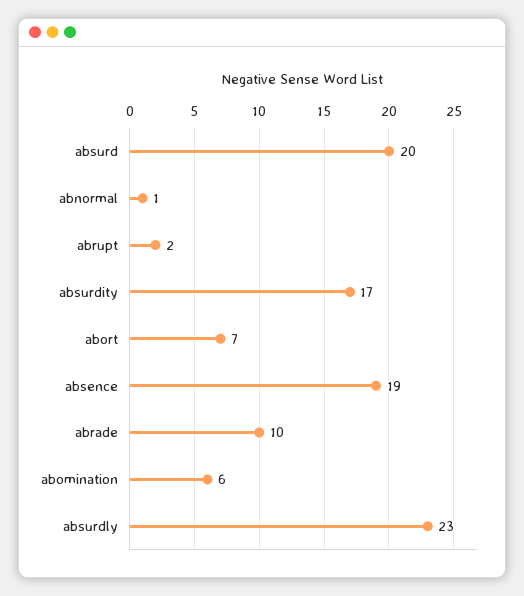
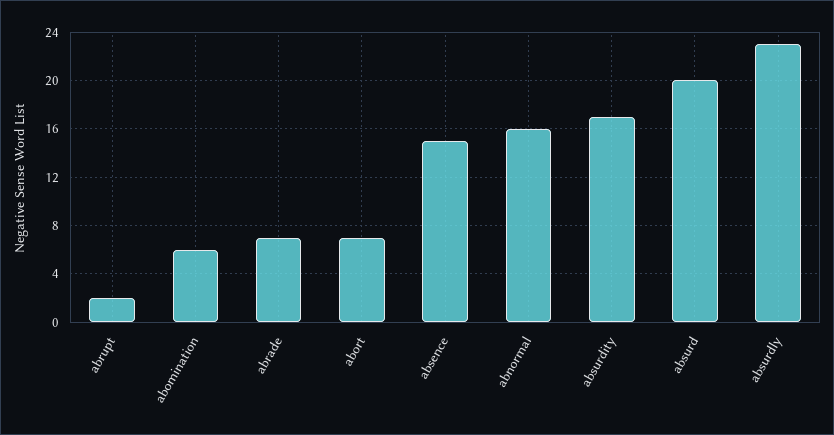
abnormal: 1 -> 16
absence: 19 -> 15
abrade: 10 -> 7

